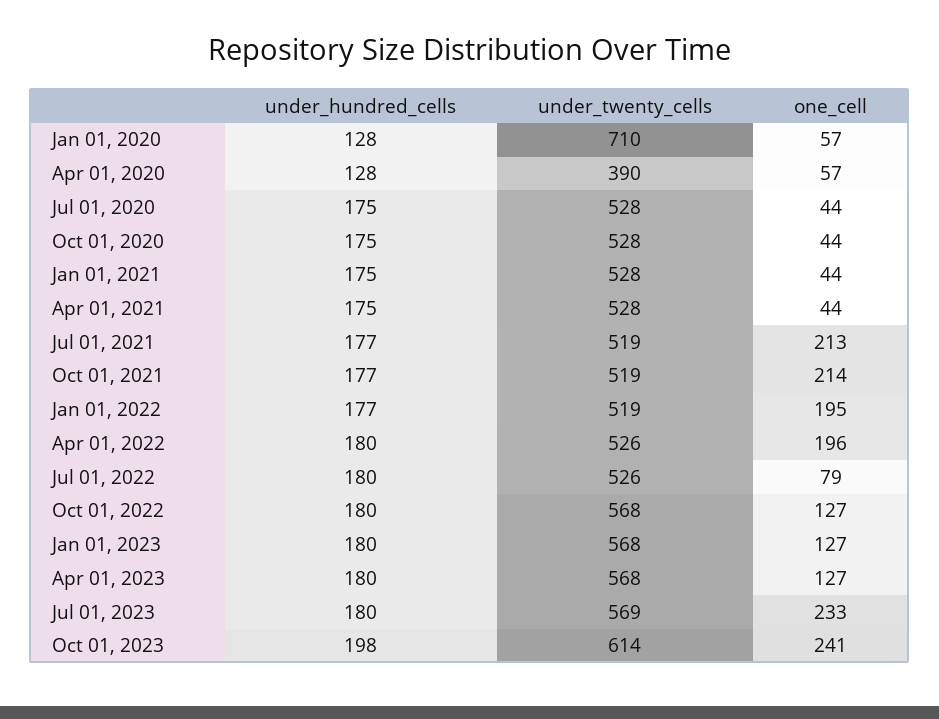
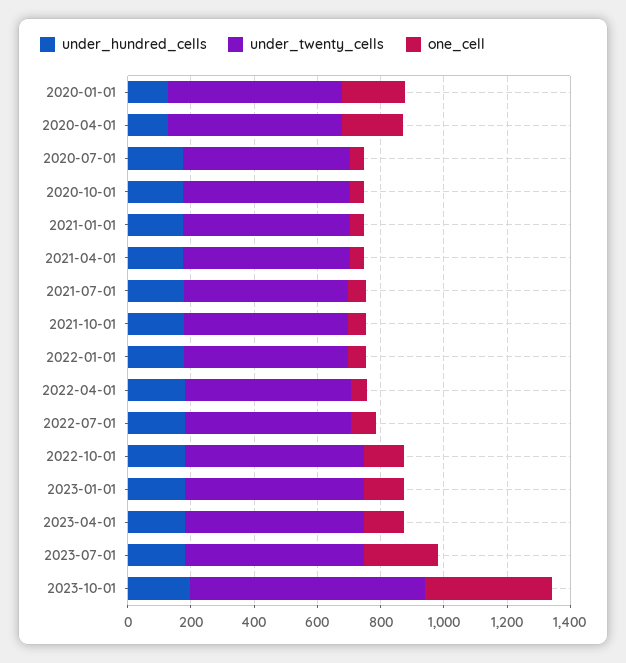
under_twenty_cells, Jan 01, 2020: 710 -> 550
one_cell, Jan 01, 2020: 57 -> 200
under_twenty_cells, Apr 01, 2020: 390 -> 550
one_cell, Apr 01, 2020: 57 -> 200
one_cell, Jul 01, 2021: 213 -> 50
one_cell, Oct 01, 2021: 214 -> 50
one_cell, Jan 01, 2022: 195 -> 50
one_cell, Apr 01, 2022: 196 -> 50
under_twenty_cells, Oct 01, 2023: 614 -> 750
one_cell, Oct 01, 2023: 241 -> 400

